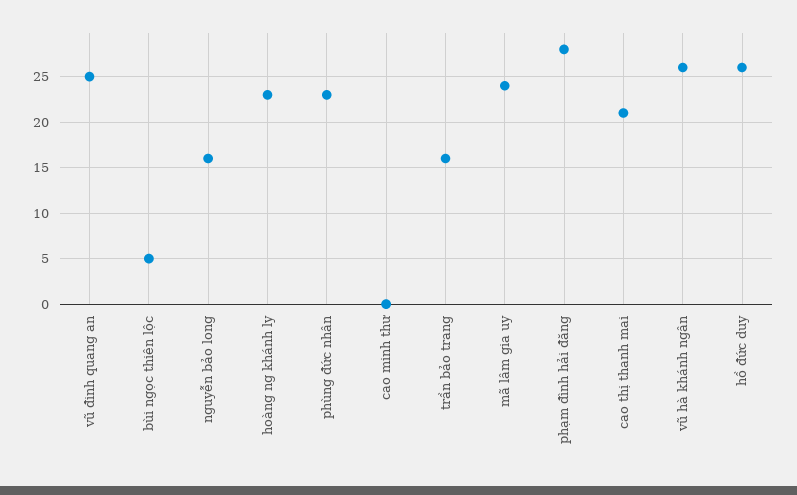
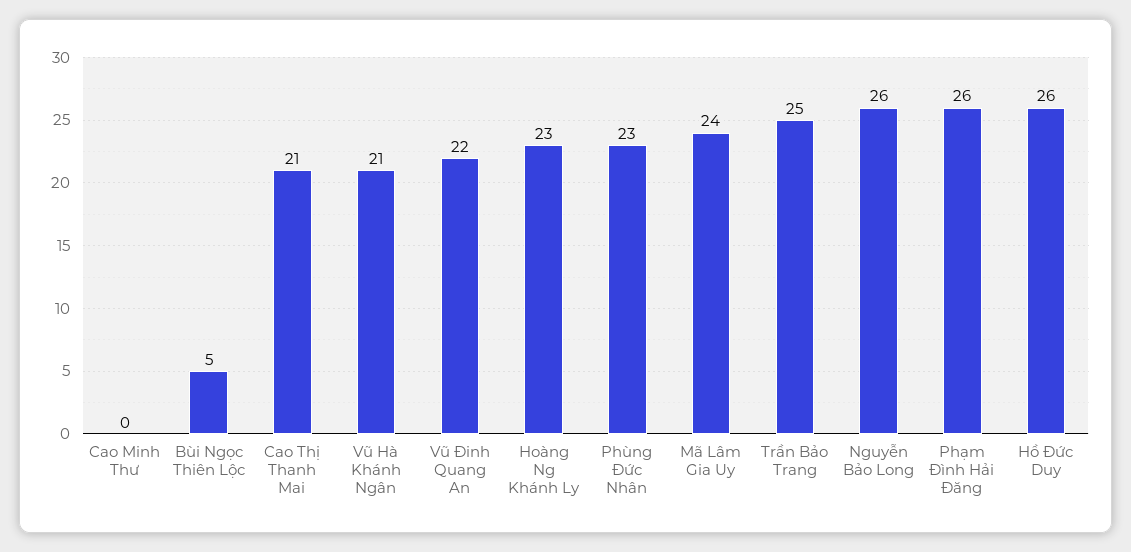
vũ đinh quang an: 25 -> 22
nguyễn bảo long: 16 -> 26
trần bảo trang: 16 -> 25
phạm đình hải đăng: 28 -> 26
vũ hà khánh ngân: 26 -> 21

